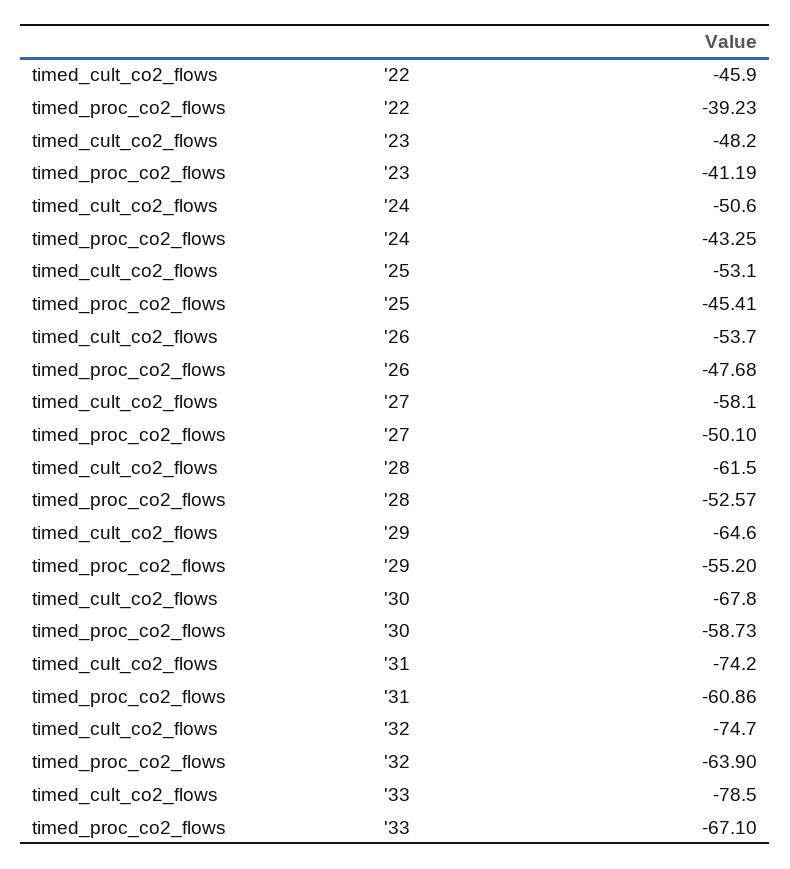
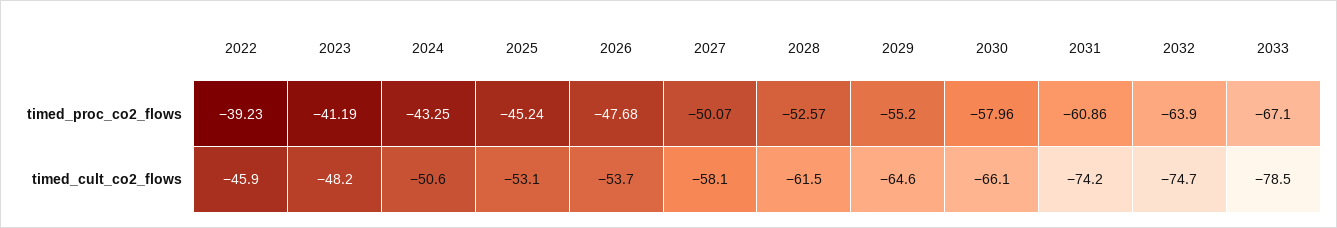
timed_proc_co2_flows, '25: -45.41 -> -45.24
timed_proc_co2_flows, '27: -50.1 -> -50.07
timed_cult_co2_flows, '30: -67.8 -> -66.1
timed_proc_co2_flows, '30: -58.73 -> -57.96

